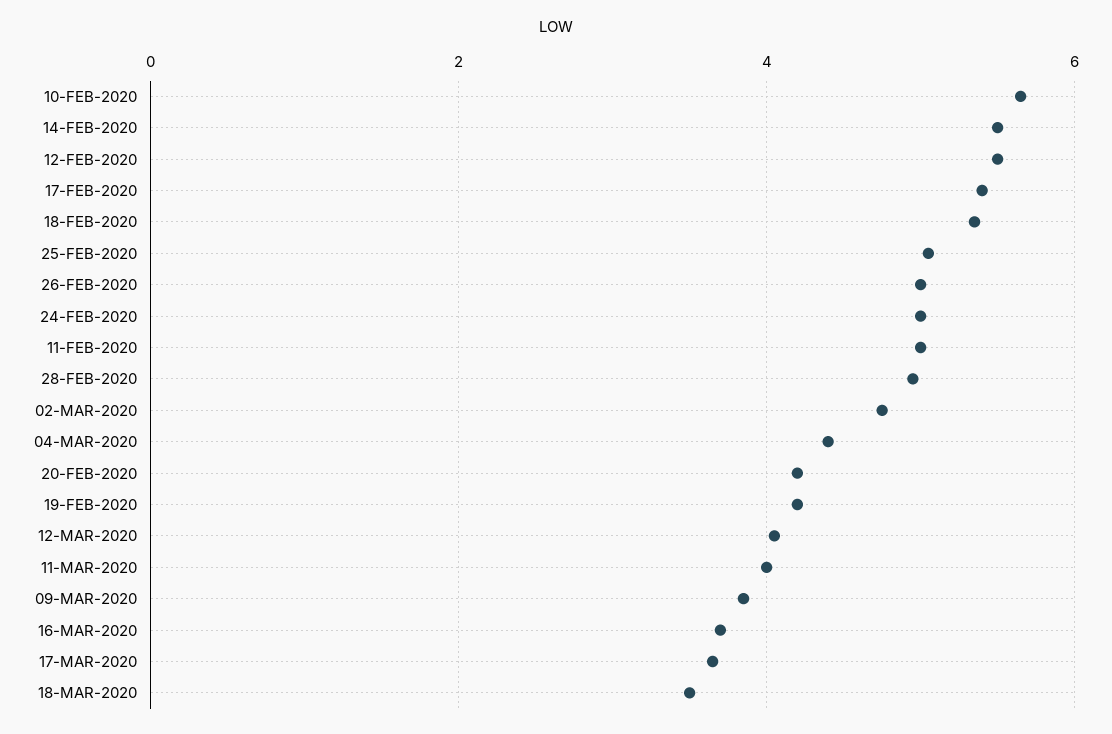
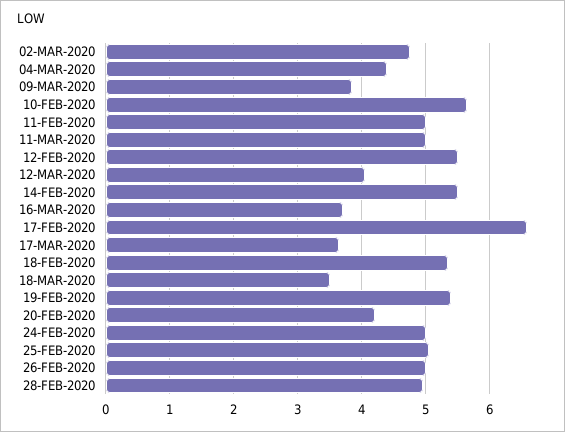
17-FEB-2020: 5.4 -> 6.6
19-FEB-2020: 4.2 -> 5.4
11-MAR-2020: 4 -> 5

